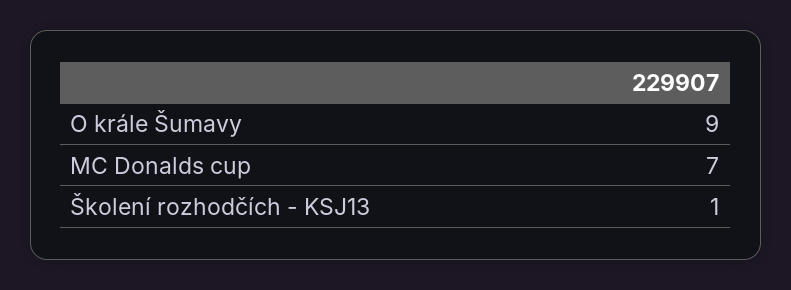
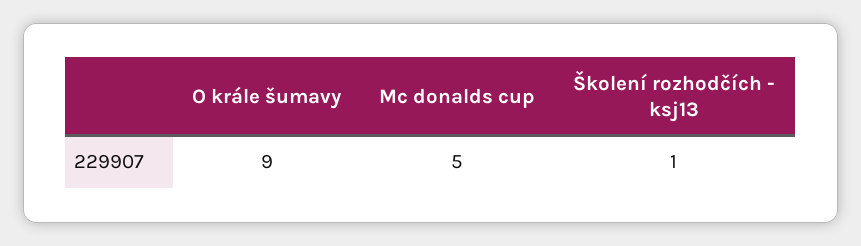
MC Donalds cup: 7 -> 5

